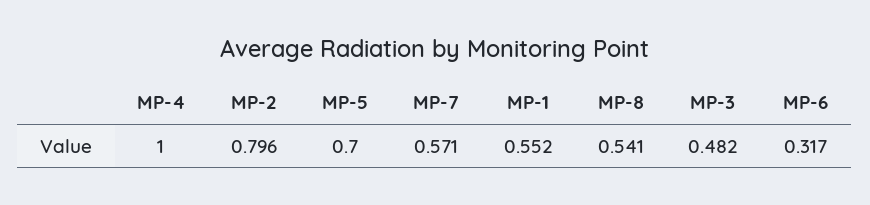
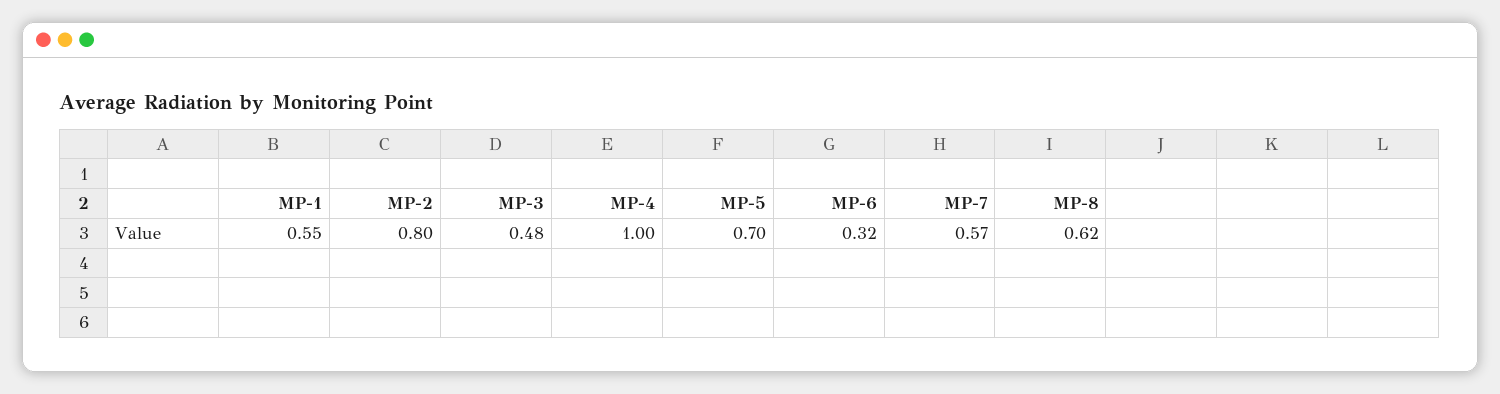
MP-8: 0.541 -> 0.62

